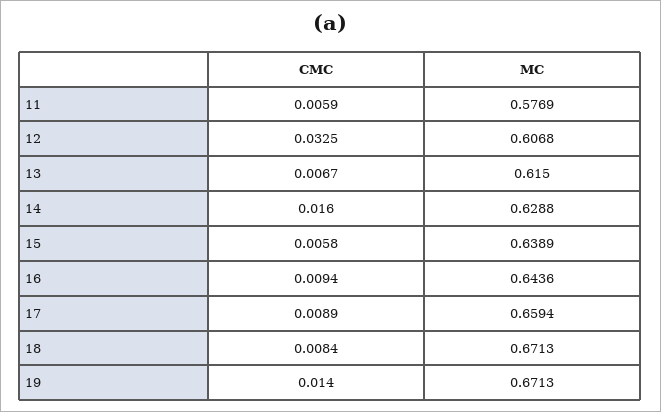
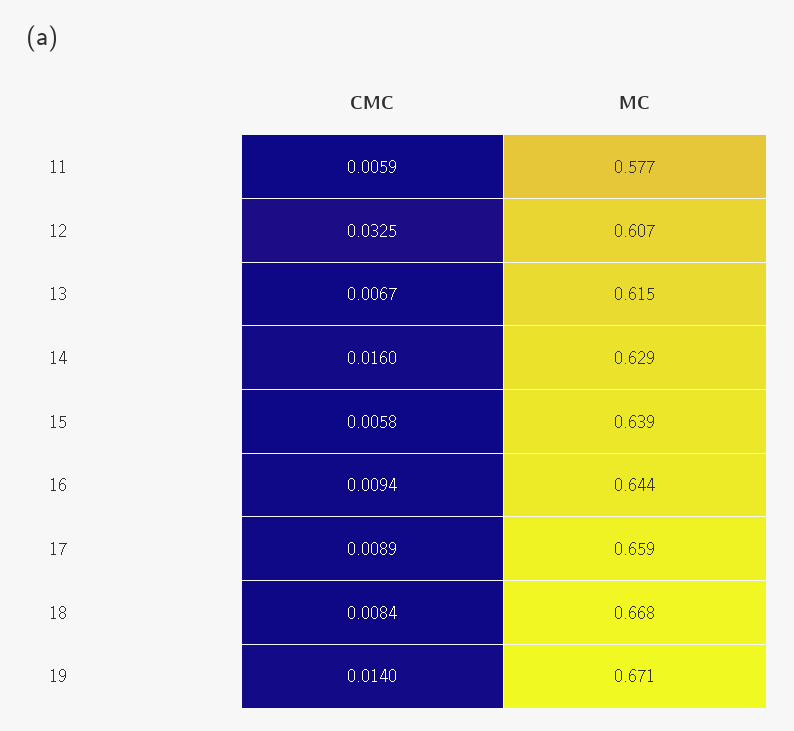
MC, 18: 0.6713 -> 0.668

